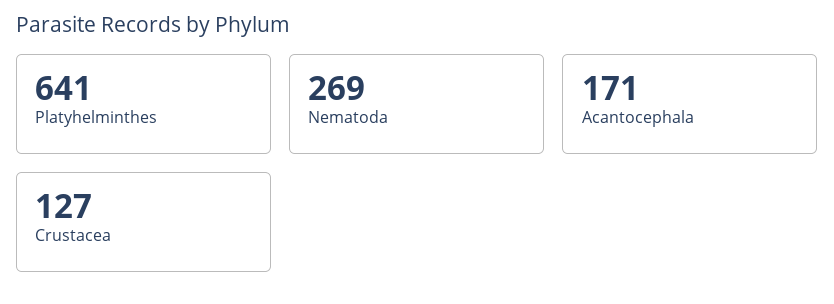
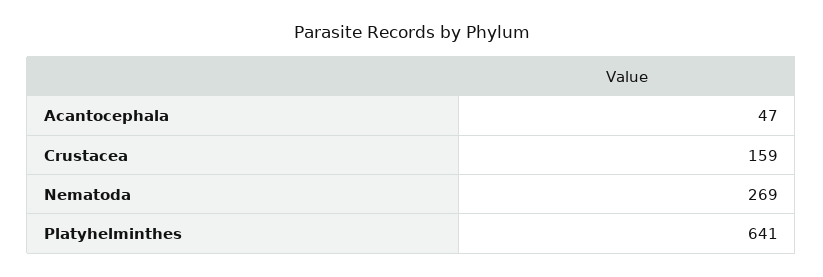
Acantocephala: 171 -> 47
Crustacea: 127 -> 159

